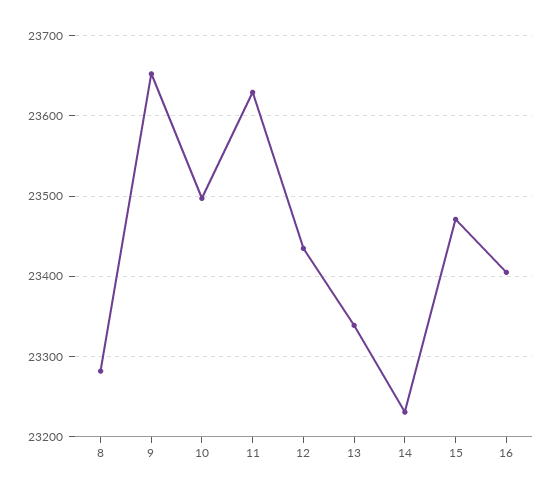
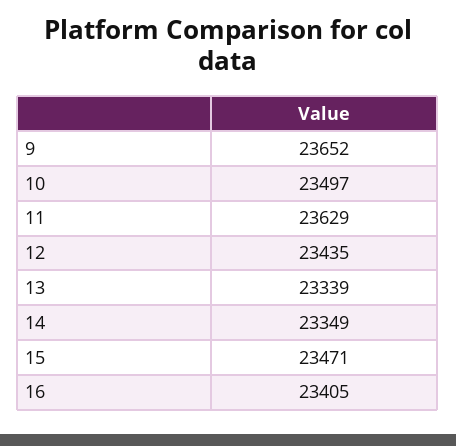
8: 23280 -> none
14: 23230 -> 23349

